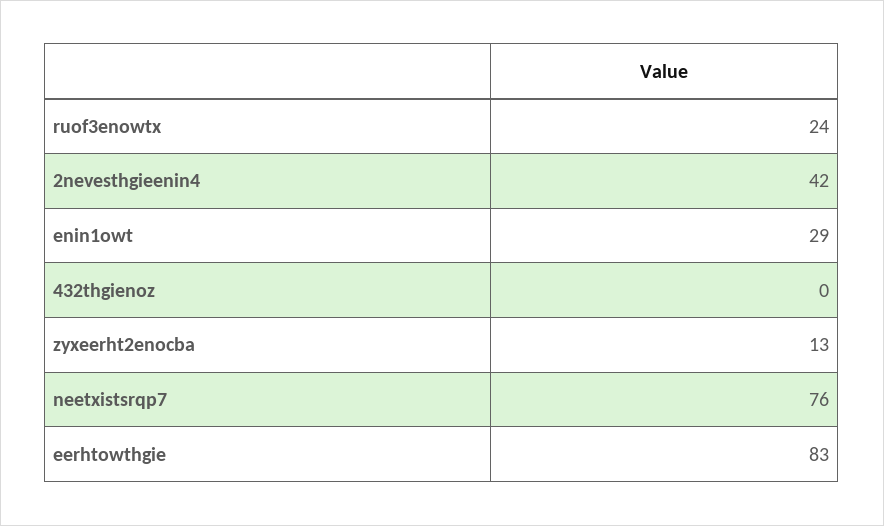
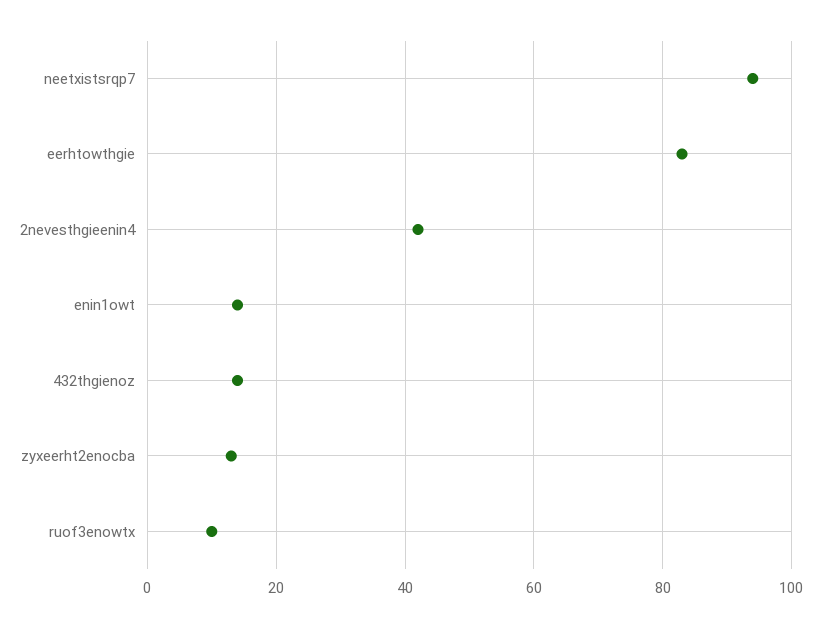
ruof3enowtx: 24 -> 10
enin1owt: 29 -> 15
432thgienoz: 0 -> 15
neetxistsrqp7: 76 -> 95

